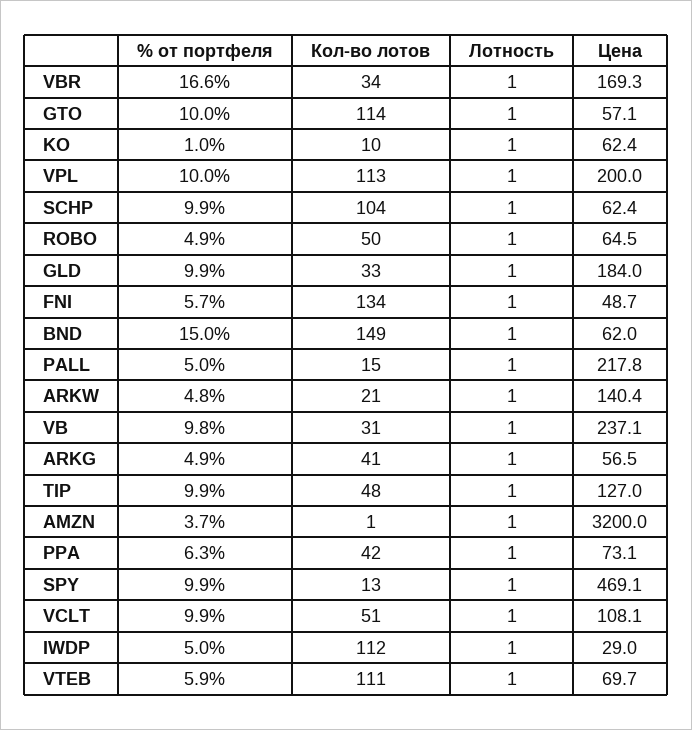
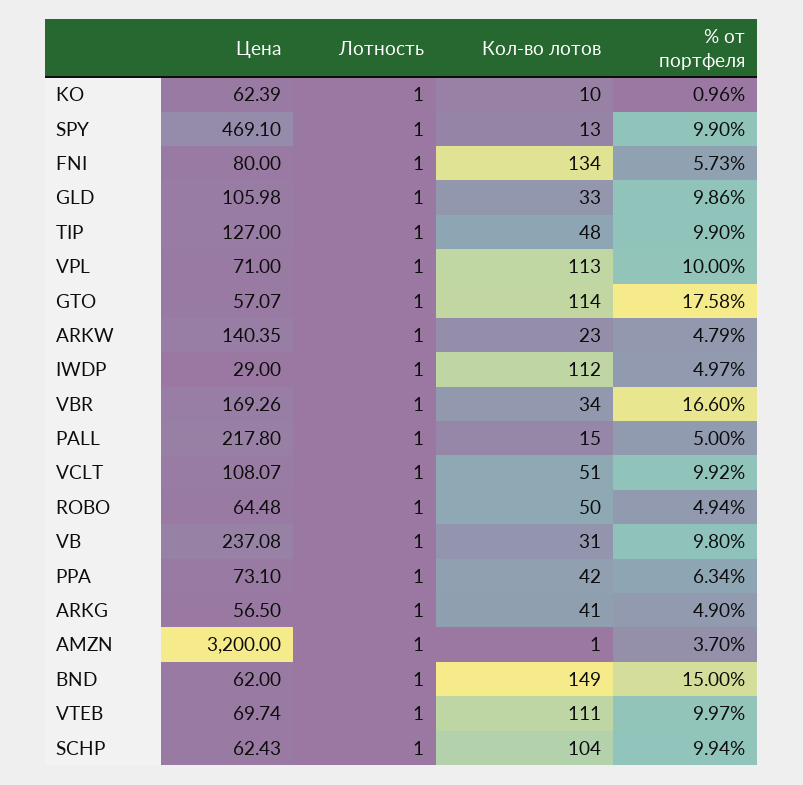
% от портфеля, GTO: 10 -> 17.58
Цена, VPL: 200 -> 71
Цена, GLD: 184 -> 105.98
Цена, FNI: 48.7 -> 80
Кол-во лотов, ARKW: 21 -> 23
% от портфеля, VTEB: 5.9 -> 9.97

